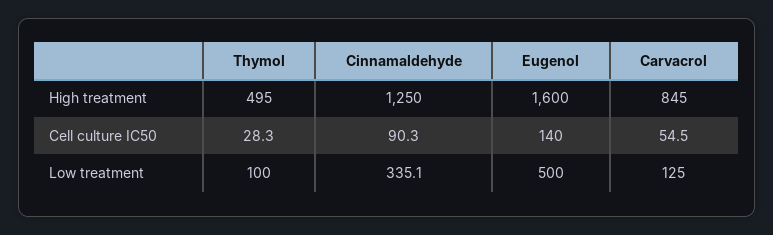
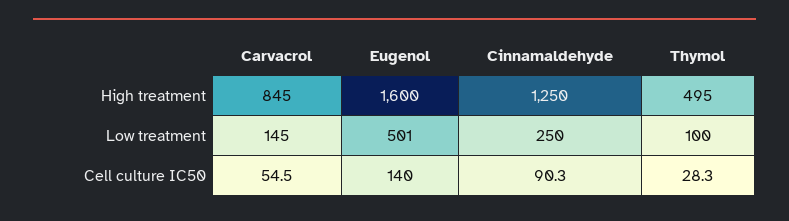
Cinnamaldehyde, Low treatment: 335.1 -> 250
Eugenol, Low treatment: 500 -> 501
Carvacrol, Low treatment: 125 -> 145

